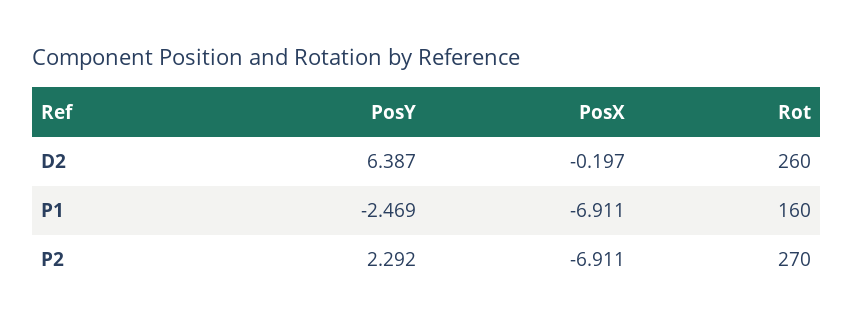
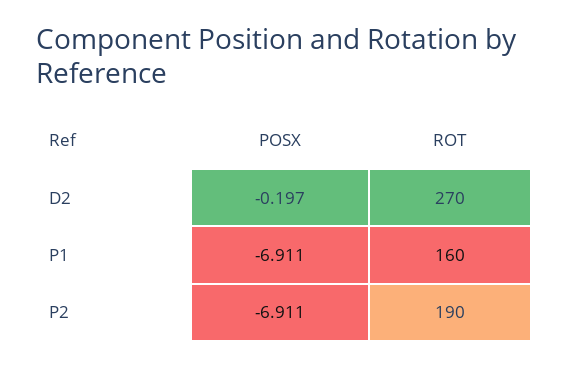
PosY, D2: 6.387 -> none
Rot, D2: 260 -> 270
PosY, P1: -2.469 -> none
PosY, P2: 2.292 -> none
Rot, P2: 270 -> 190

